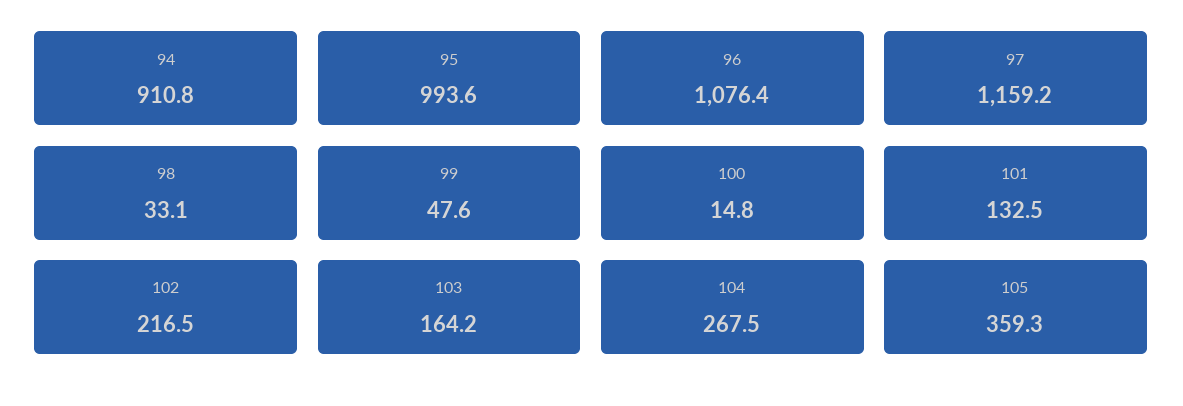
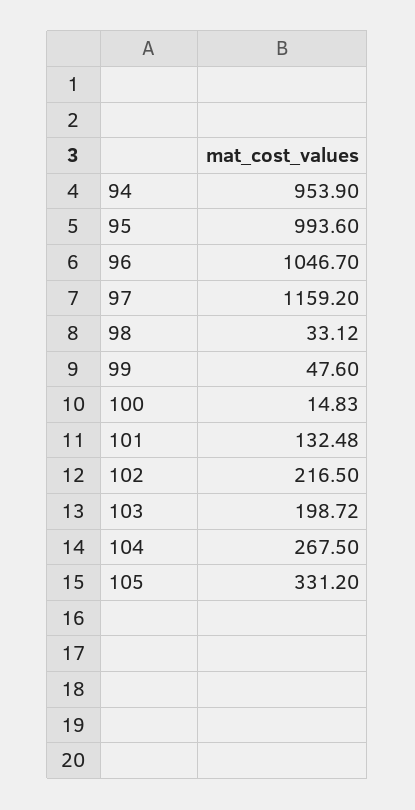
94: 910.8 -> 953.9
96: 1076.4 -> 1046.7
103: 164.2 -> 198.72
105: 359.3 -> 331.2

